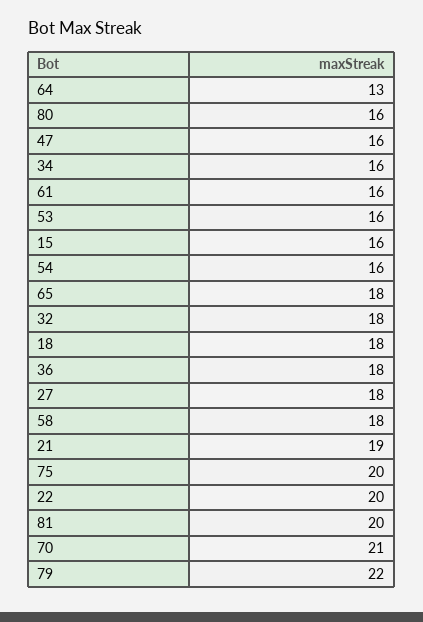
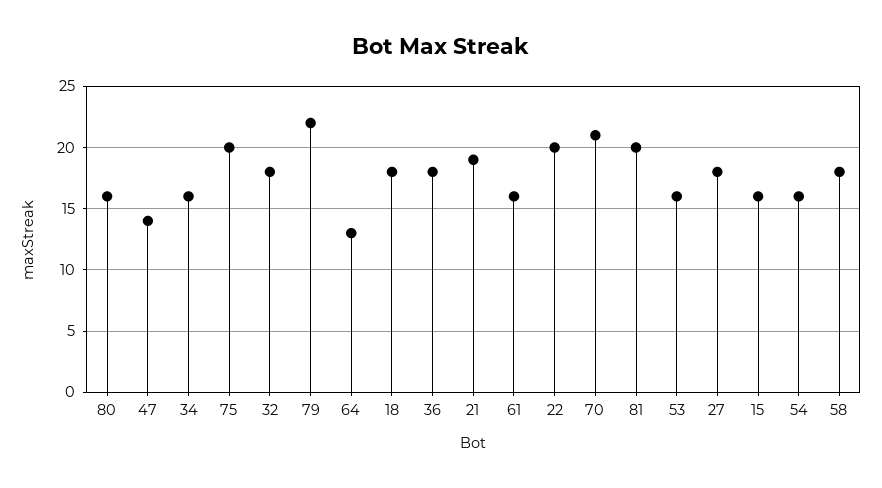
47: 16 -> 14
65: 18 -> none

